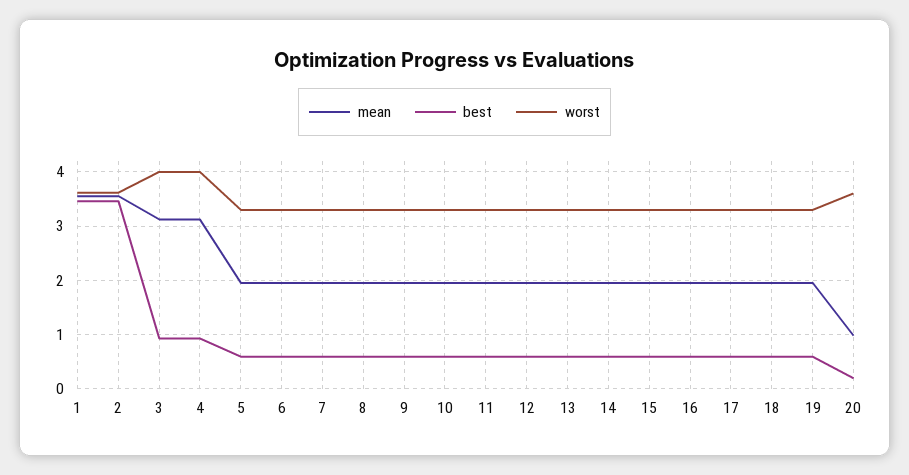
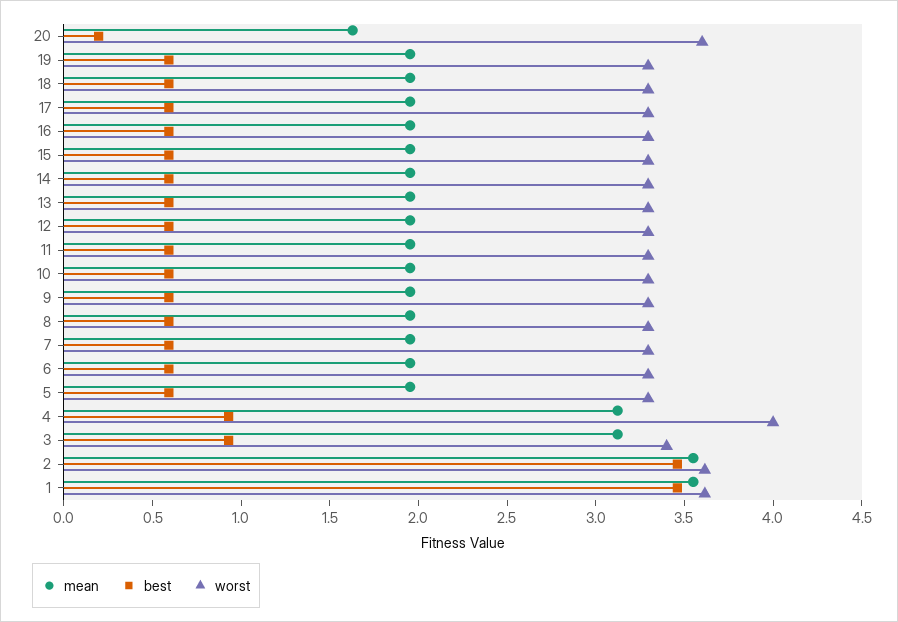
worst, 3: 4 -> 3.4
mean, 20: 1 -> 1.6

